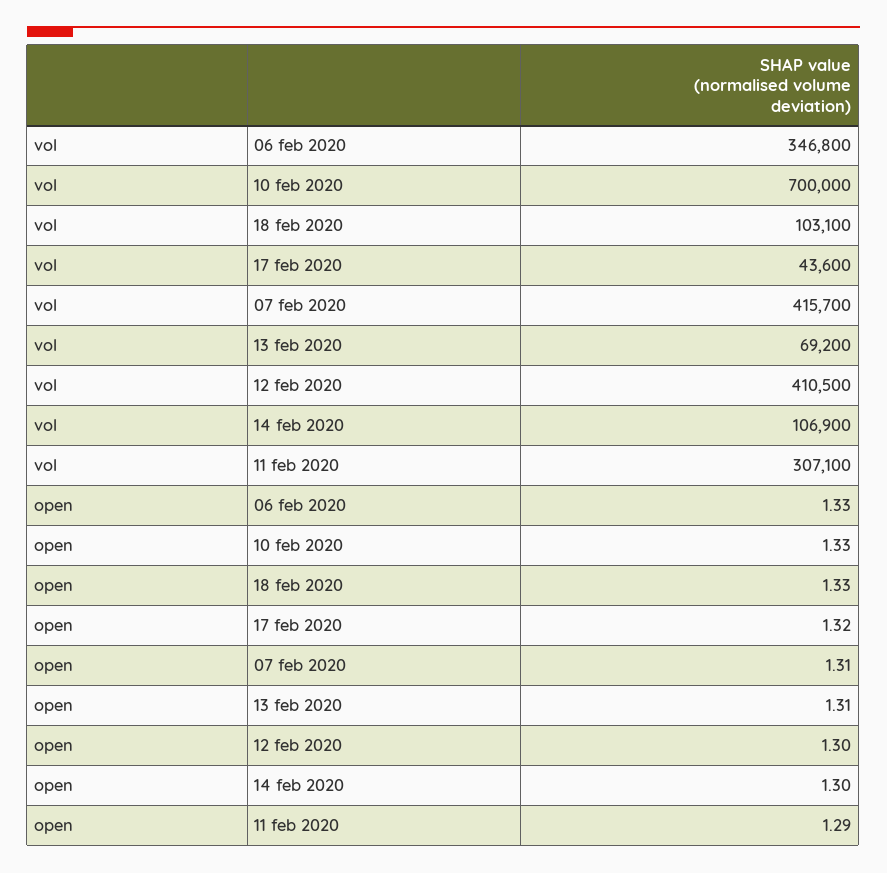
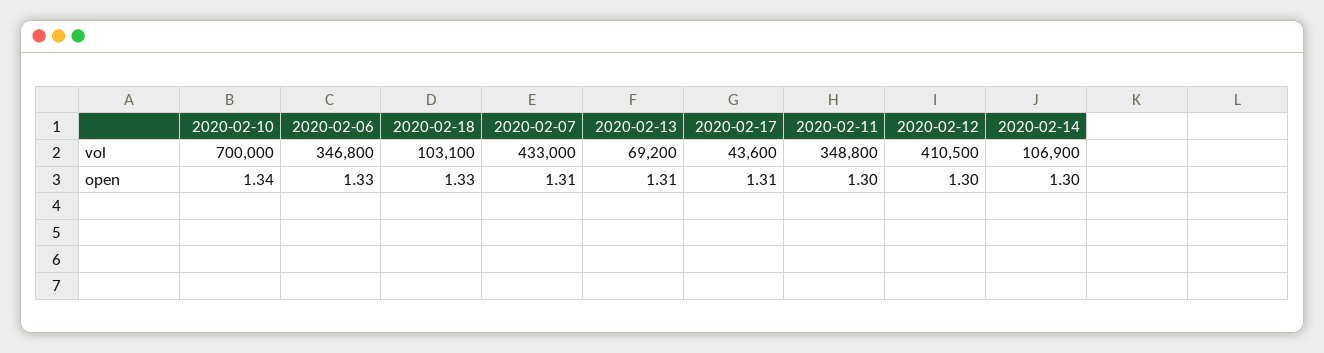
vol, 07 feb 2020: 415700 -> 433000
vol, 11 feb 2020: 307100 -> 348800
open, 10 feb 2020: 1.33 -> 1.34
open, 17 feb 2020: 1.32 -> 1.31
open, 11 feb 2020: 1.29 -> 1.3

